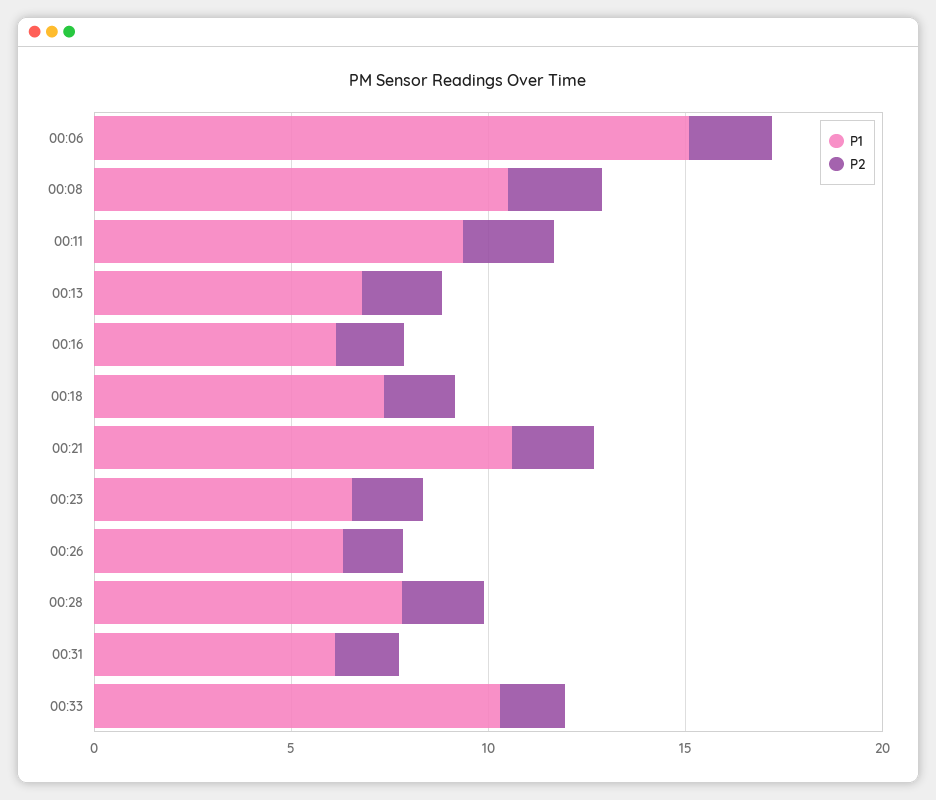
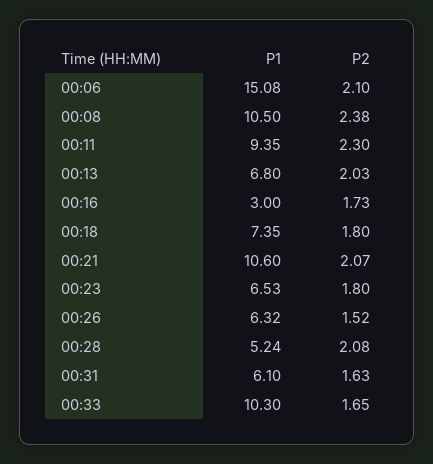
P1, 00:16: 6 -> 3
P1, 00:28: 8 -> 5.24

